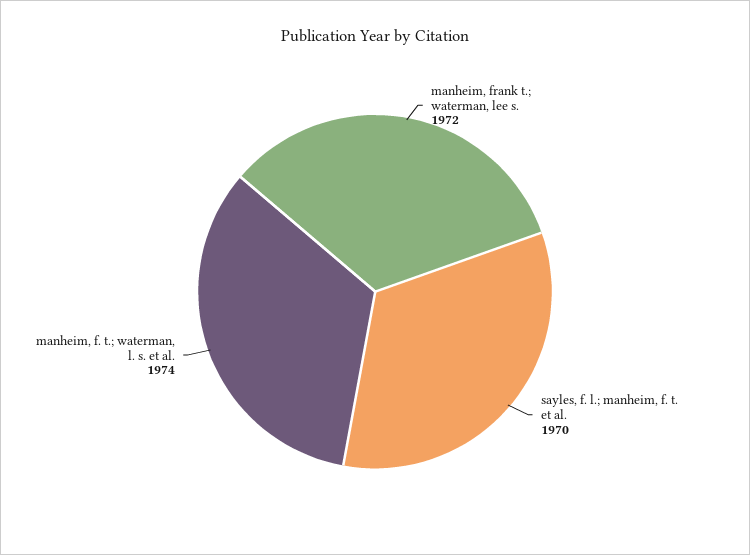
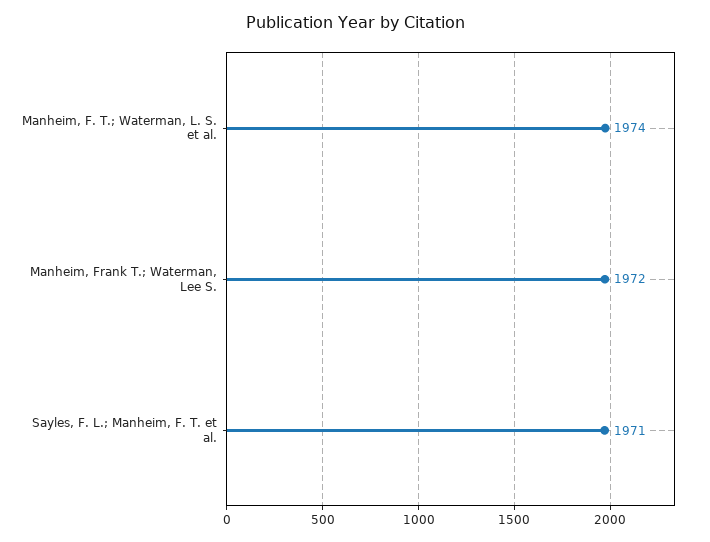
sayles, f. l.; manheim, f. t. et al.: 1970 -> 1971

